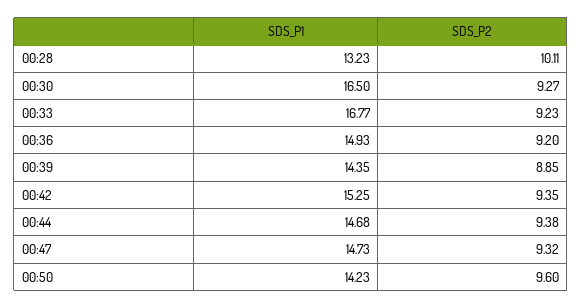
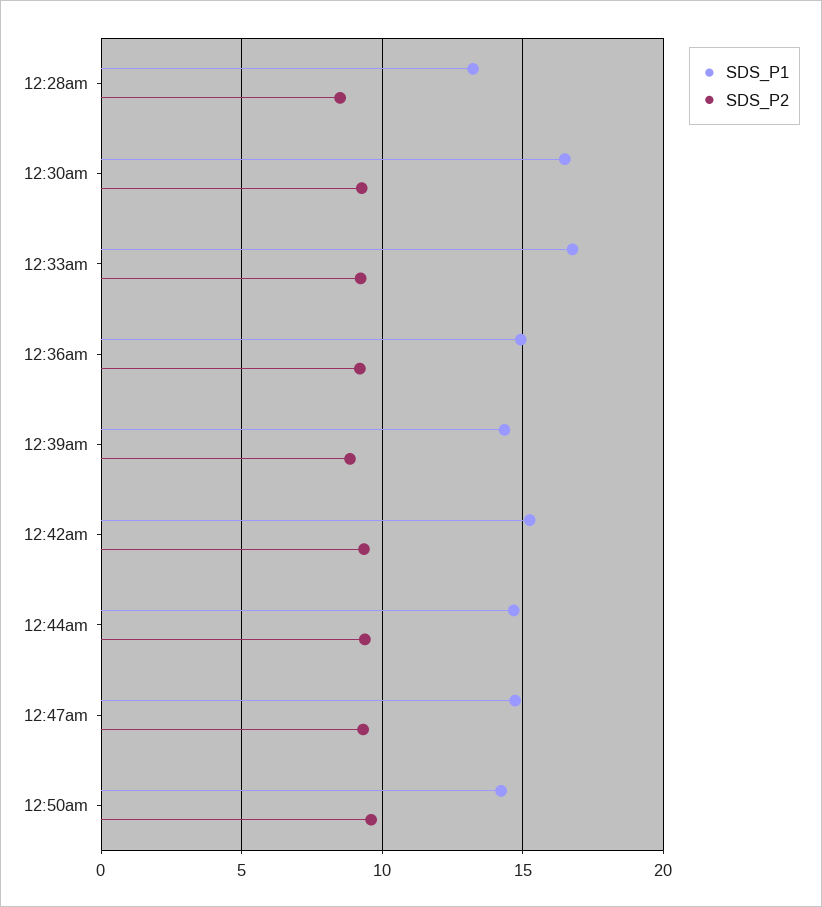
SDS_P2, 00:28: 10.11 -> 8.5

